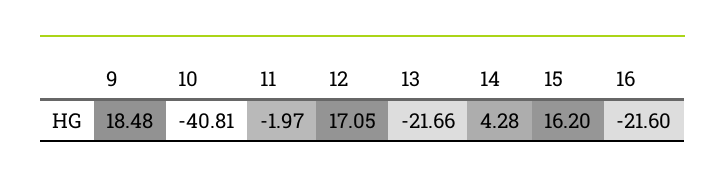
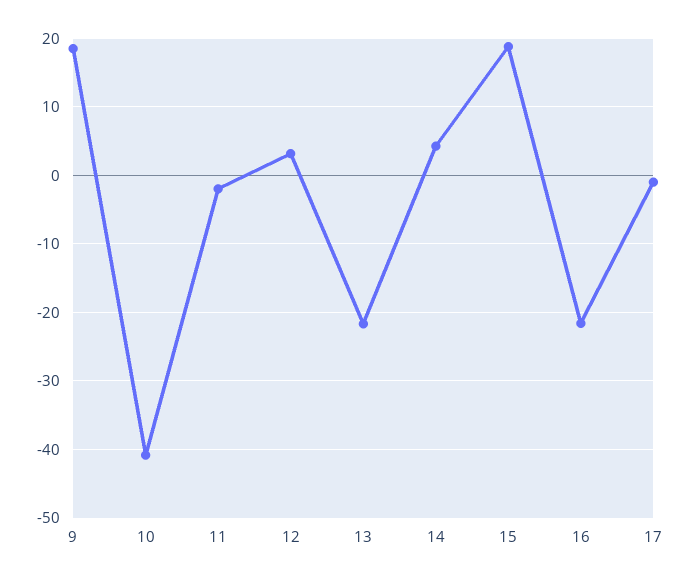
12: 17.05 -> 3
15: 16.2 -> 19
17: none -> -1

